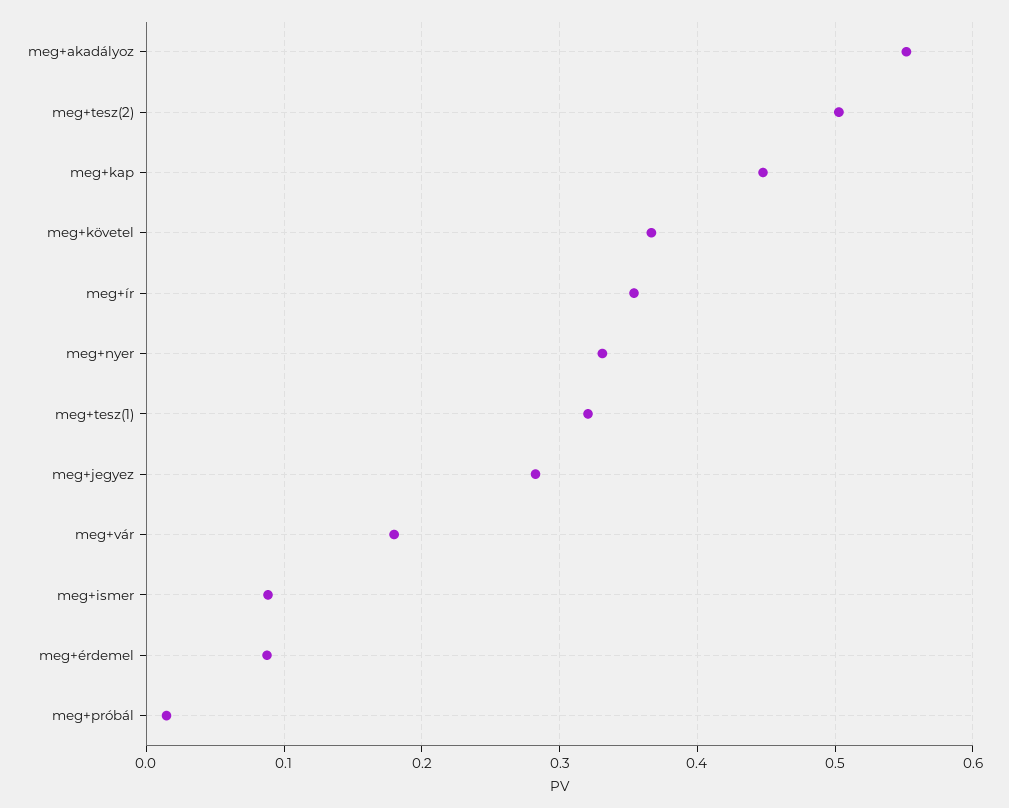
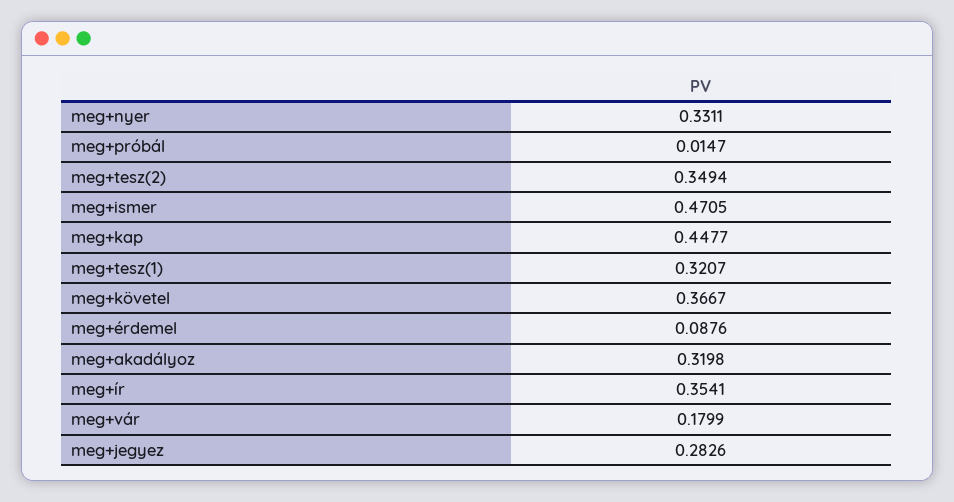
meg+akadályoz: 0.55 -> 0.3198
meg+tesz(2): 0.5 -> 0.3494
meg+ismer: 0.09 -> 0.4705

